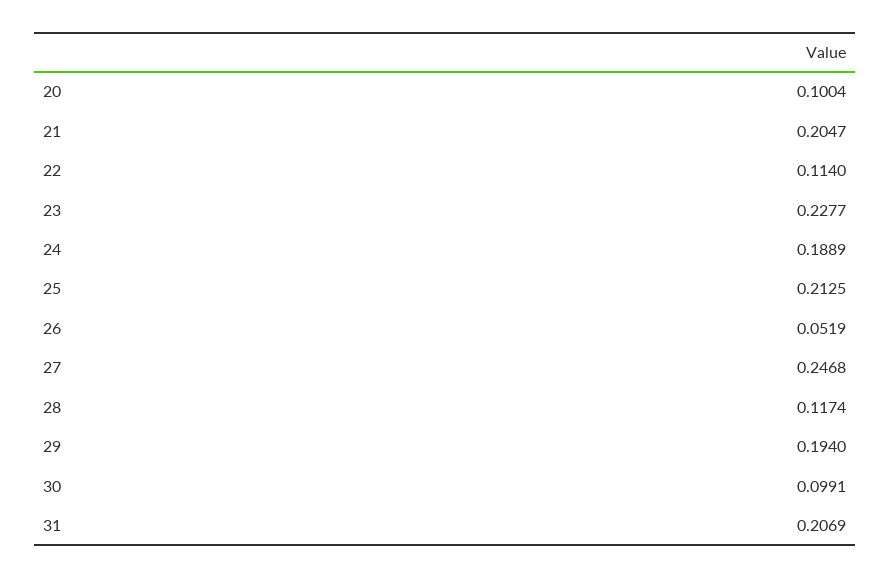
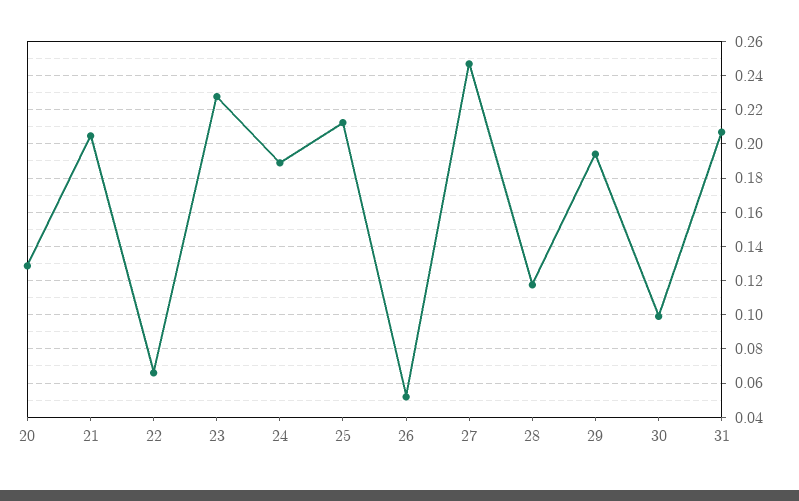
20: 0.1004 -> 0.13
22: 0.114 -> 0.065

